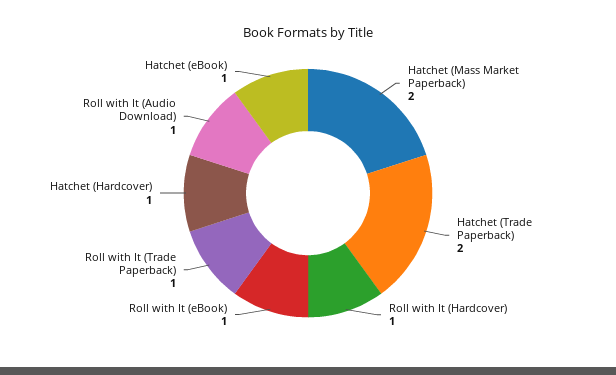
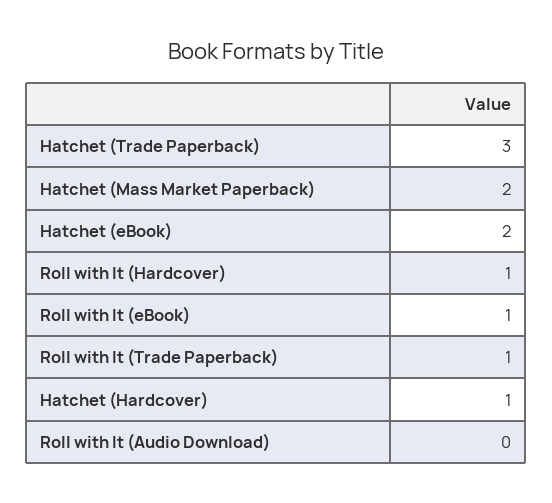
Hatchet (Trade Paperback): 2 -> 3
Roll with It (Audio Download): 1 -> 0
Hatchet (eBook): 1 -> 2

